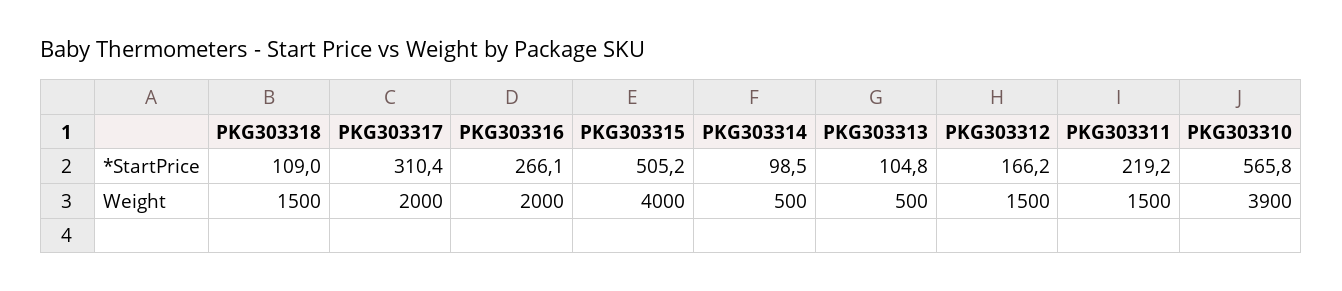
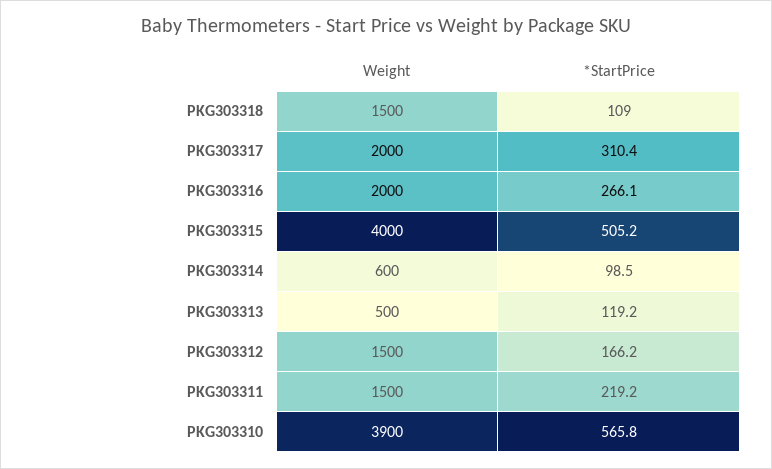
PKG303313, *StartPrice: 104.8 -> 119.2
PKG303314, Weight: 500 -> 600

